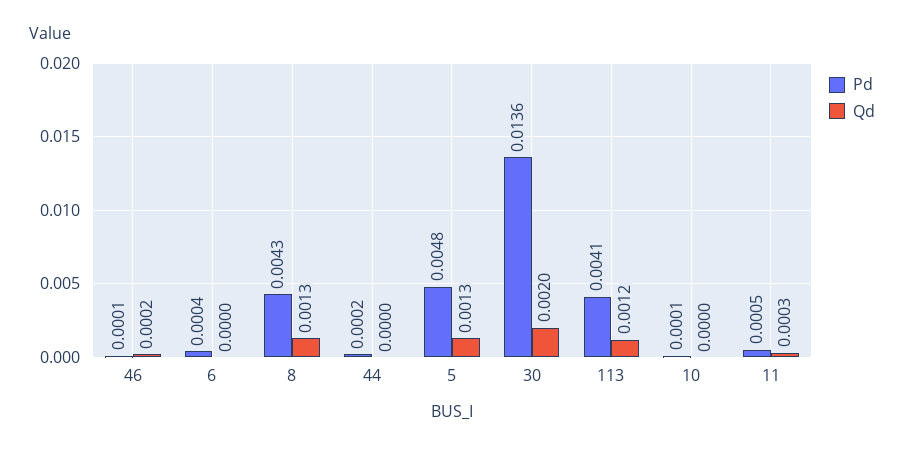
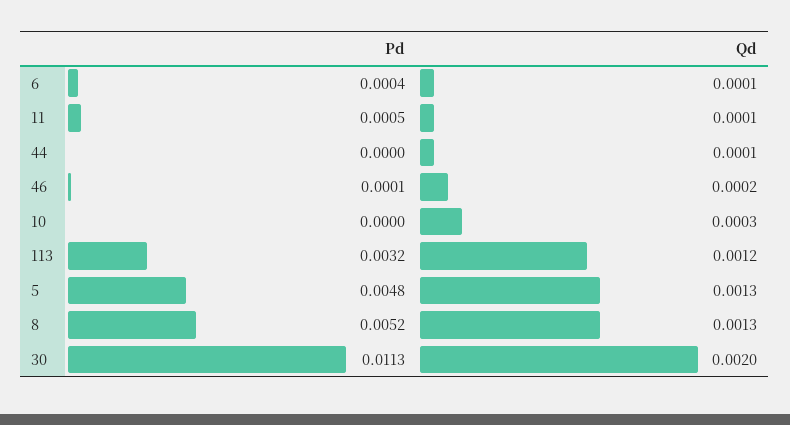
Qd, 6: 0 -> 0.0001
Pd, 8: 0.0043 -> 0.0052
Pd, 44: 0.0002 -> 0
Qd, 44: 0 -> 0.0001
Pd, 30: 0.0136 -> 0.0113
Pd, 113: 0.0041 -> 0.0032
Pd, 10: 0.0001 -> 0
Qd, 10: 0 -> 0.0003
Qd, 11: 0.0003 -> 0.0001

